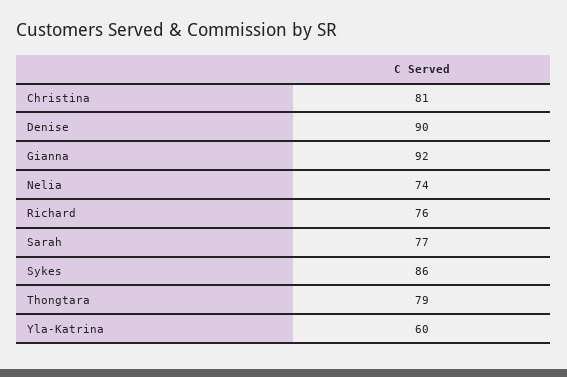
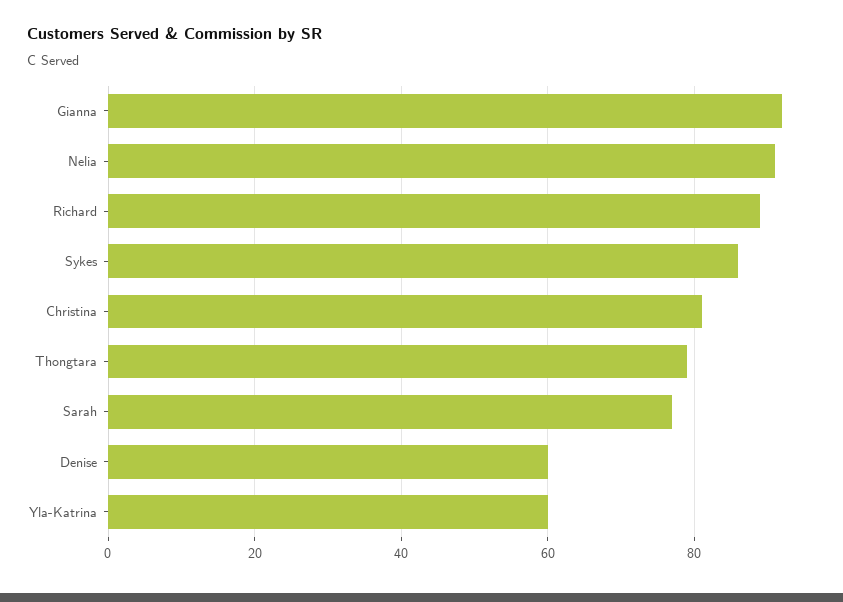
Denise: 90 -> 60
Nelia: 74 -> 90
Richard: 76 -> 90

